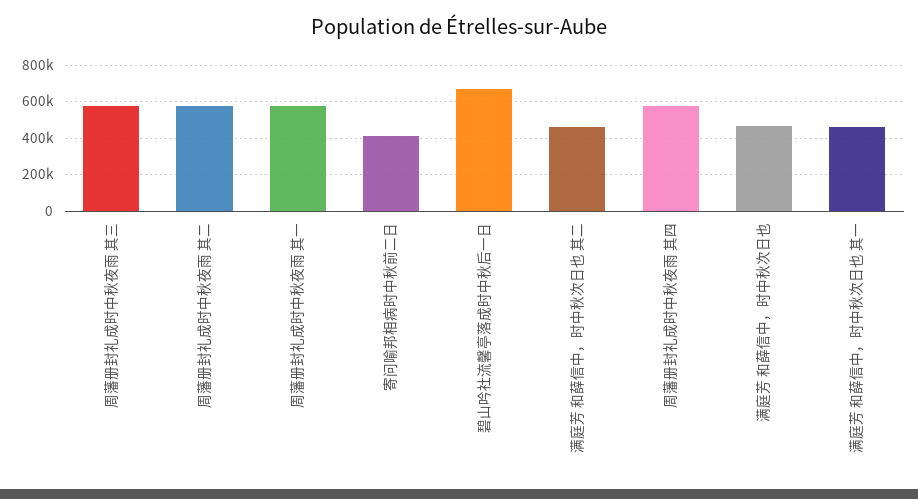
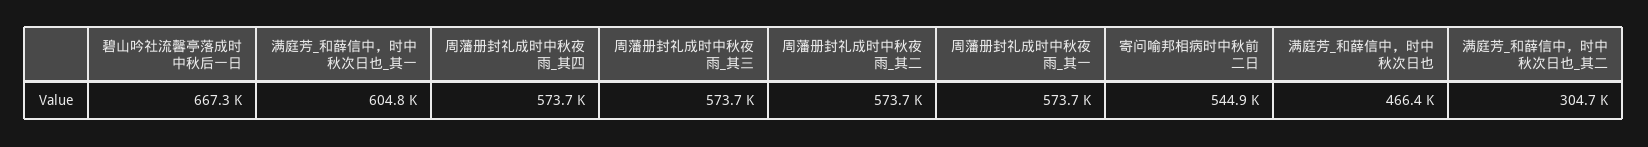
寄问喻邦相病时中秋前二日: 400000 -> 544900
满庭芳 和薛信中，时中秋次日也 其二: 450000 -> 304700
满庭芳 和薛信中，时中秋次日也 其一: 450000 -> 604800

